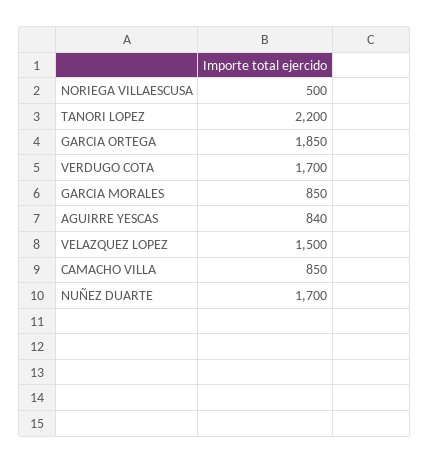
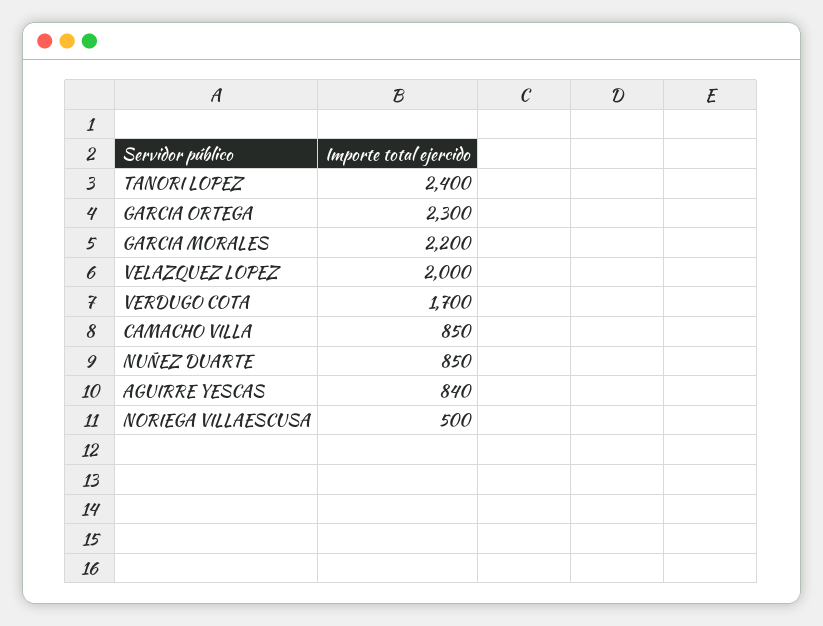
TANORI LOPEZ: 2200 -> 2400
GARCIA ORTEGA: 1850 -> 2300
GARCIA MORALES: 850 -> 2200
VELAZQUEZ LOPEZ: 1500 -> 2000
NUÑEZ DUARTE: 1700 -> 850

